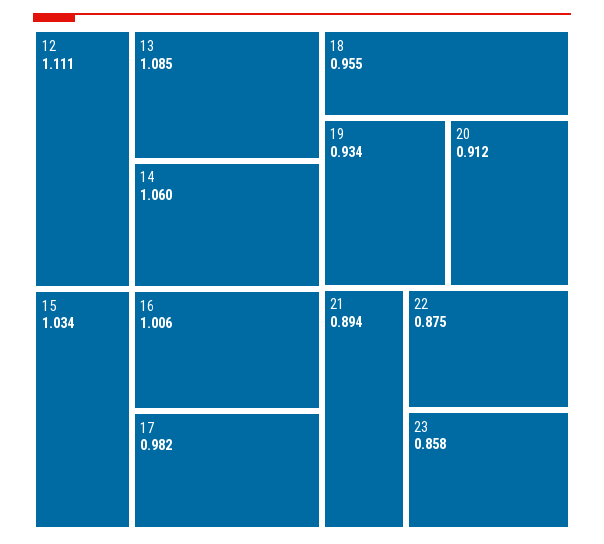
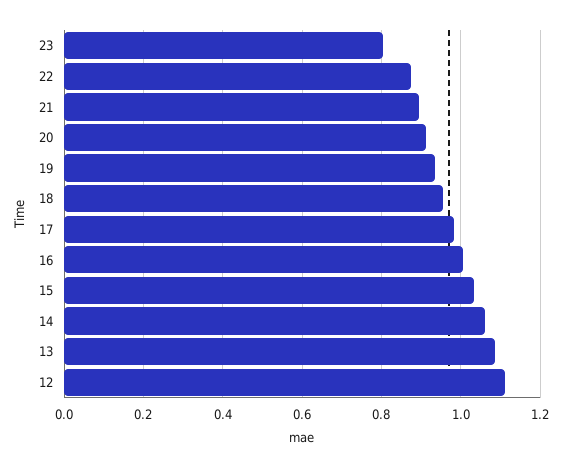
23: 0.858 -> 0.8

